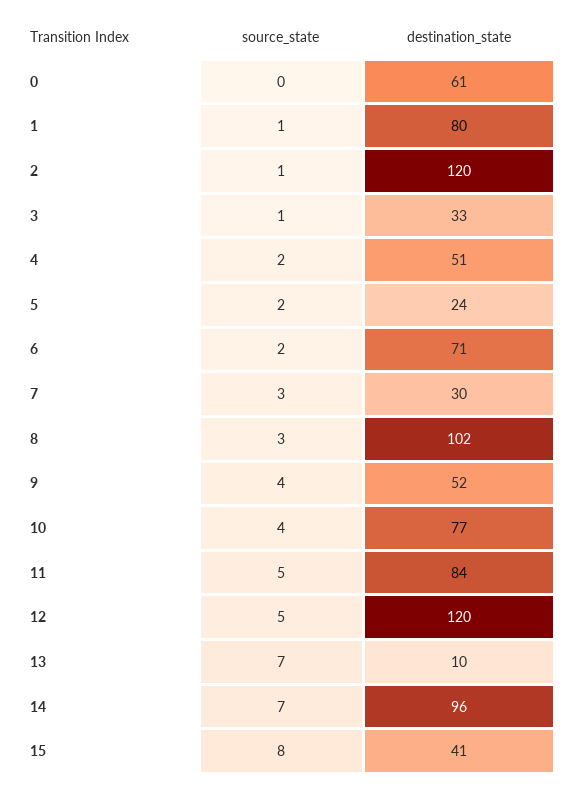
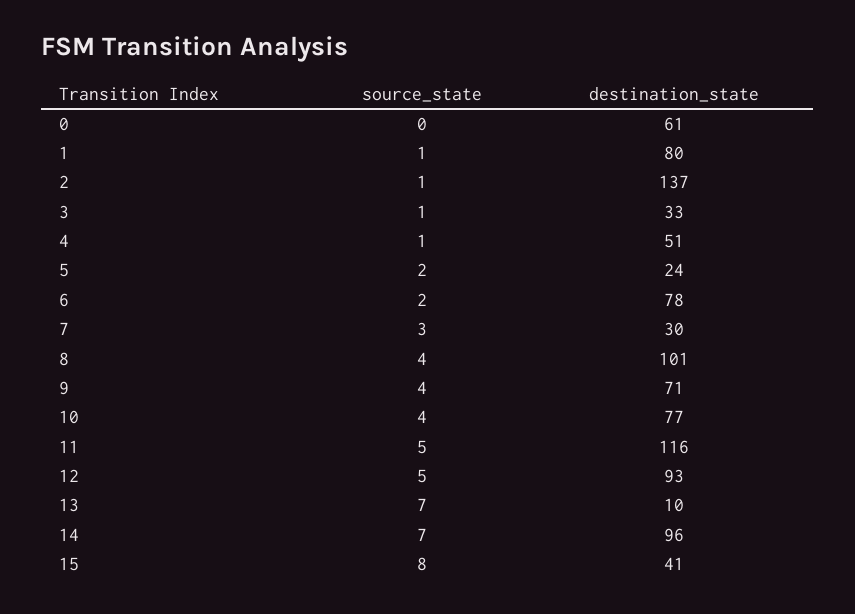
destination_state, 2: 120 -> 137
source_state, 4: 2 -> 1
destination_state, 6: 71 -> 78
source_state, 8: 3 -> 4
destination_state, 8: 102 -> 101
destination_state, 9: 52 -> 71
destination_state, 11: 84 -> 116
destination_state, 12: 120 -> 93

